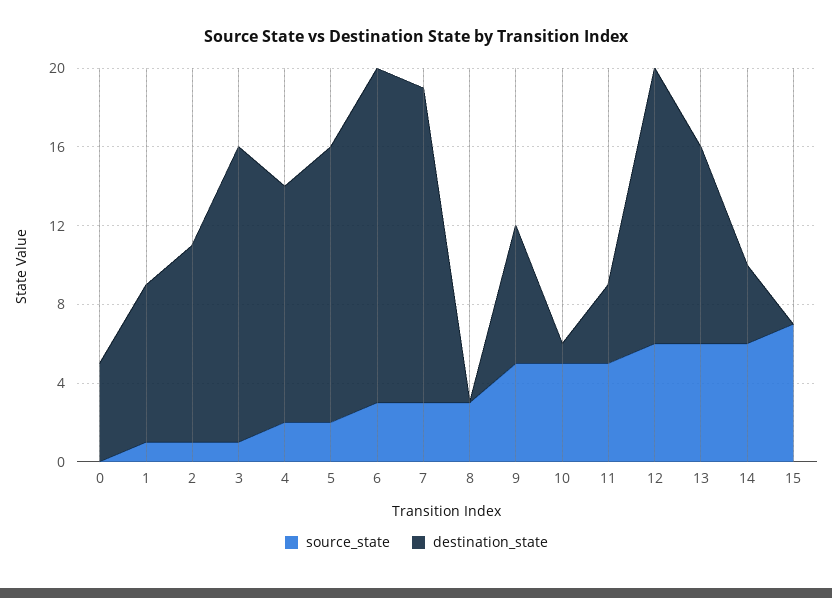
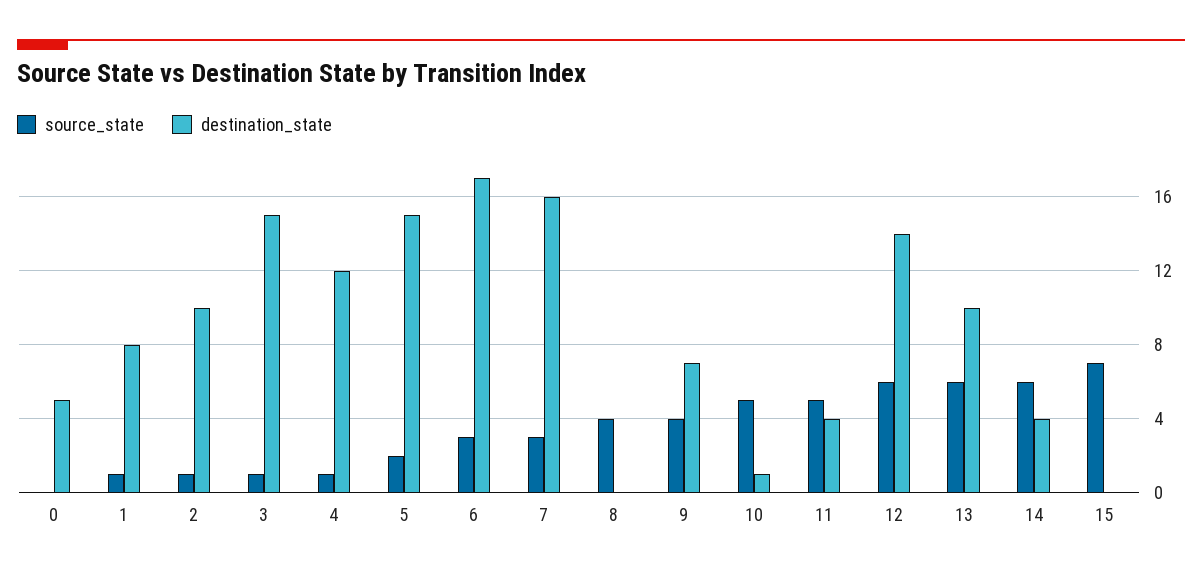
source_state, 4: 2 -> 1
destination_state, 5: 14 -> 15
source_state, 8: 3 -> 4
source_state, 9: 5 -> 4

